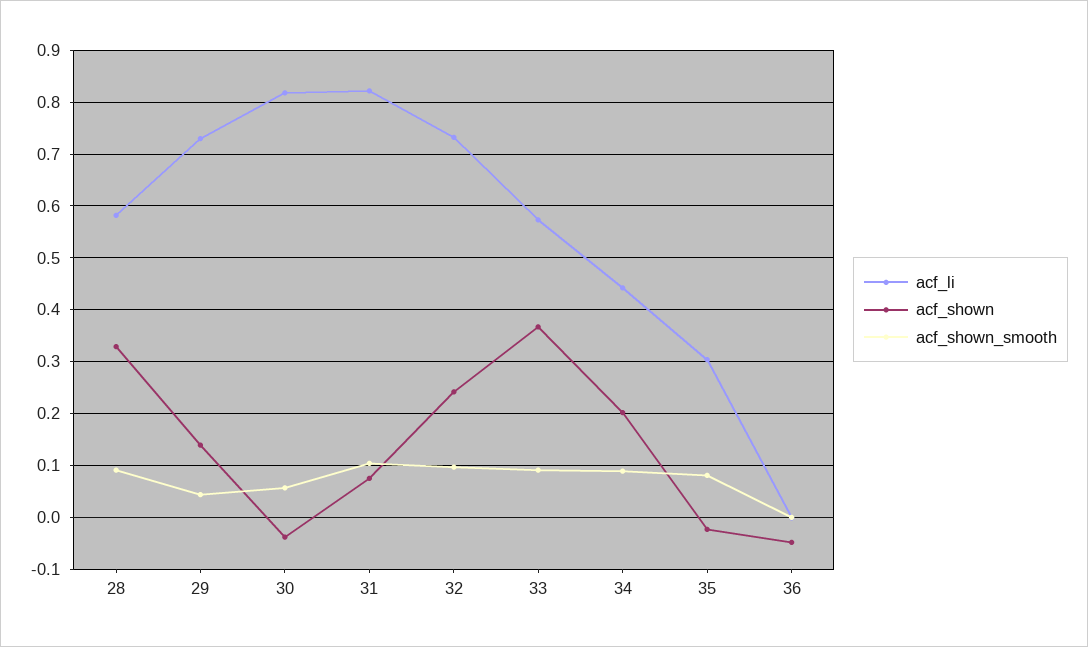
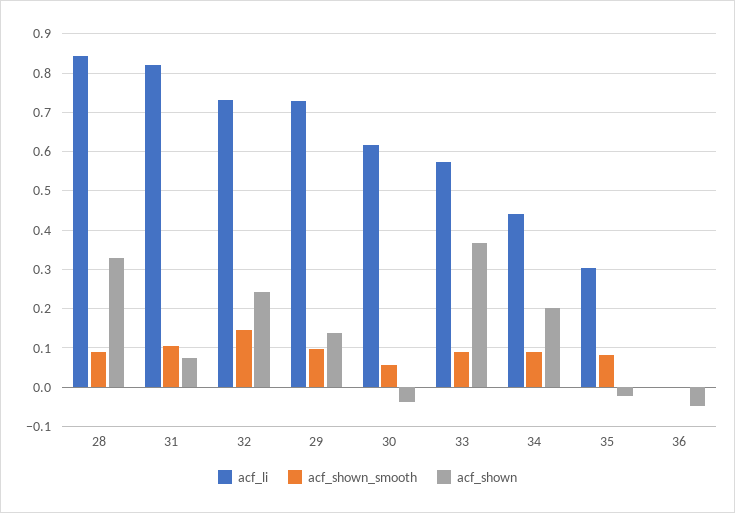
acf_li, 28: 0.58 -> 0.84
acf_shown_smooth, 29: 0.04 -> 0.1
acf_li, 30: 0.82 -> 0.62
acf_shown_smooth, 32: 0.1 -> 0.14

